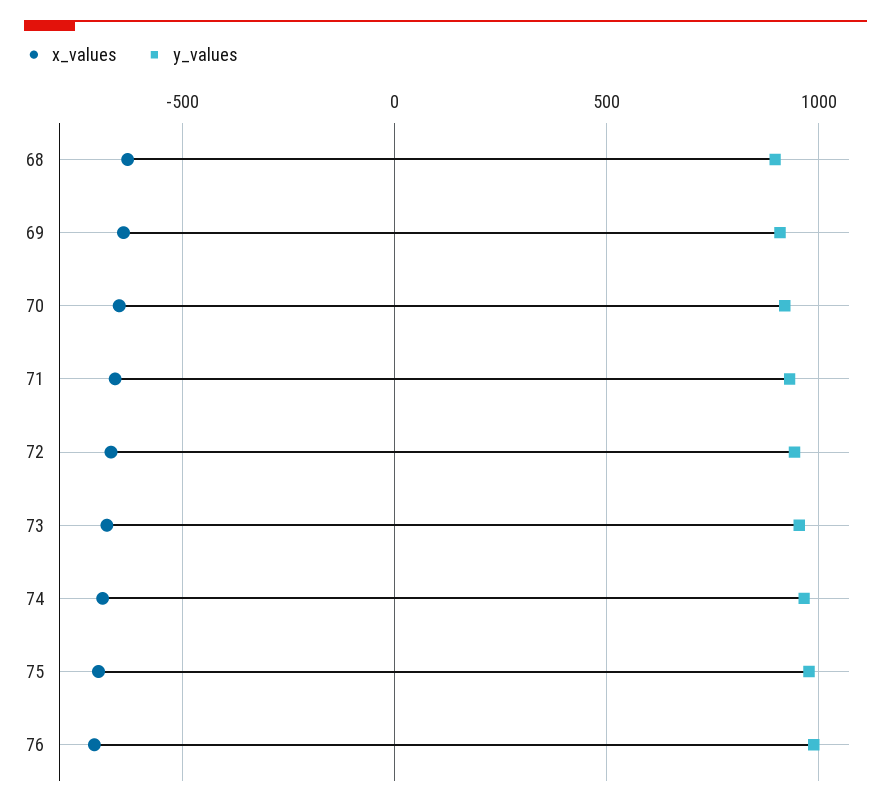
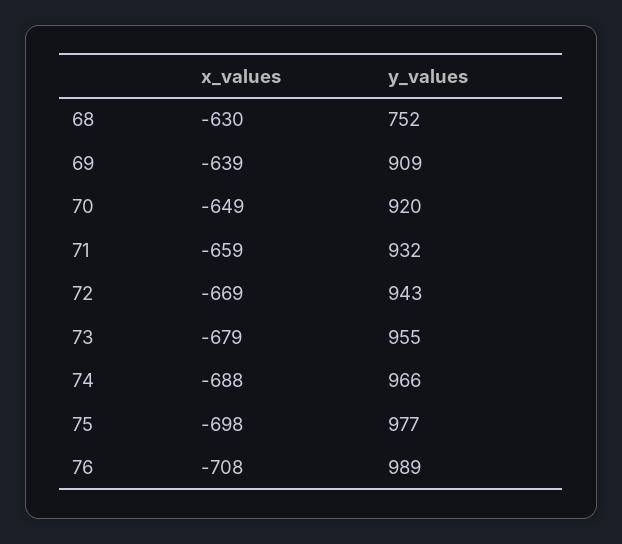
y_values, 68: 900 -> 752

